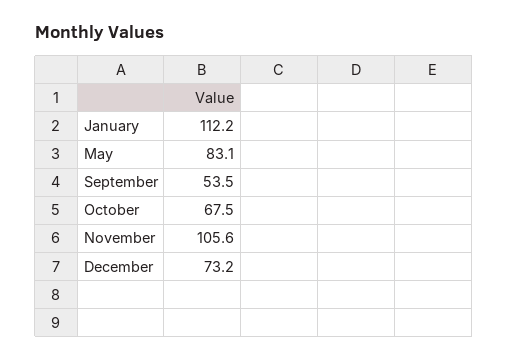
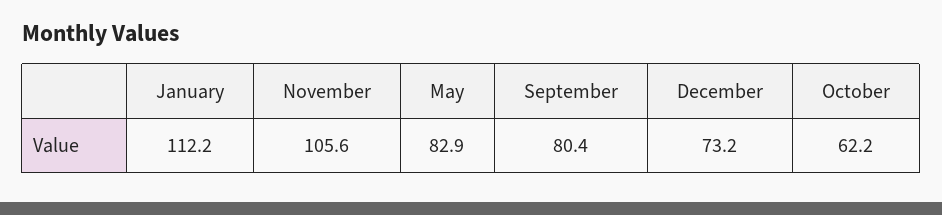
May: 83.1 -> 82.9
September: 53.5 -> 80.4
October: 67.5 -> 62.2

